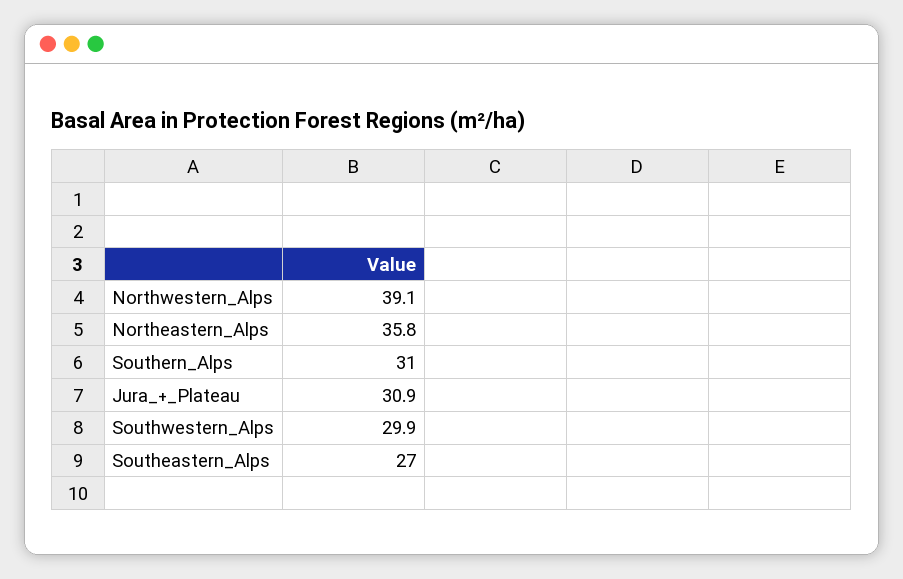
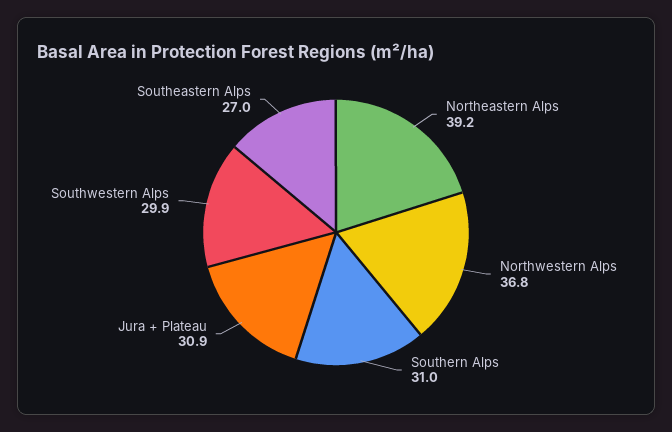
Northwestern_Alps: 39.1 -> 36.8
Northeastern_Alps: 35.8 -> 39.2

